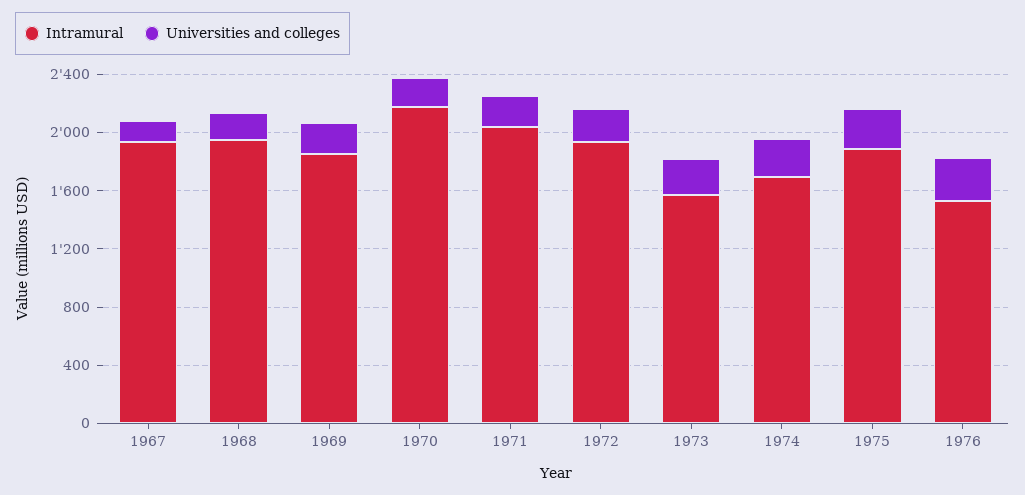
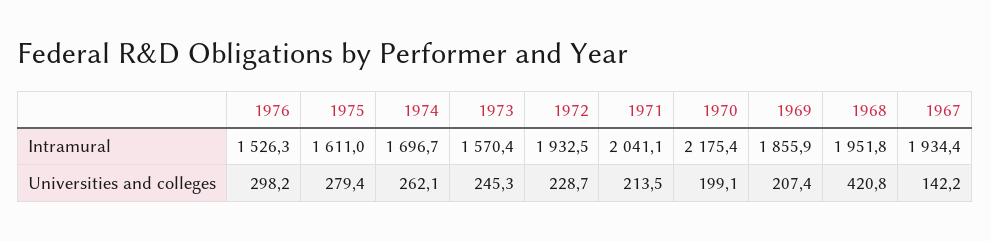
Universities and colleges, 1968: 200 -> 420.8
Intramural, 1975: 1900 -> 1611

